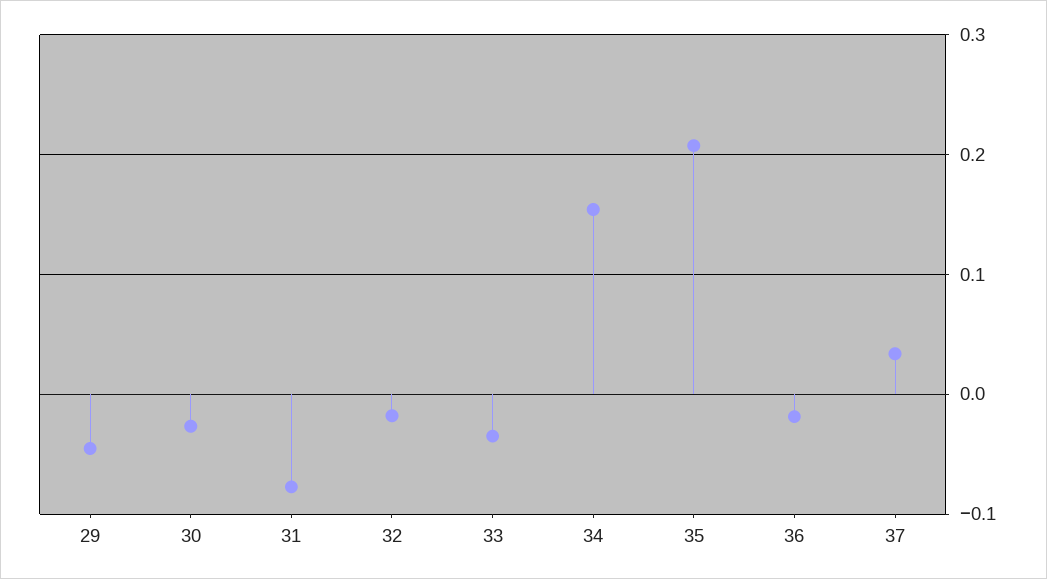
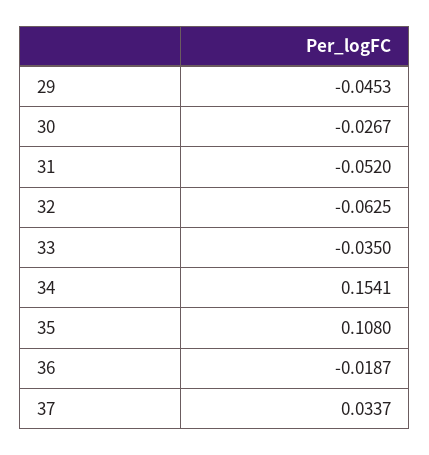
31: -0.08 -> -0.052
32: -0.02 -> -0.0625
35: 0.21 -> 0.108

